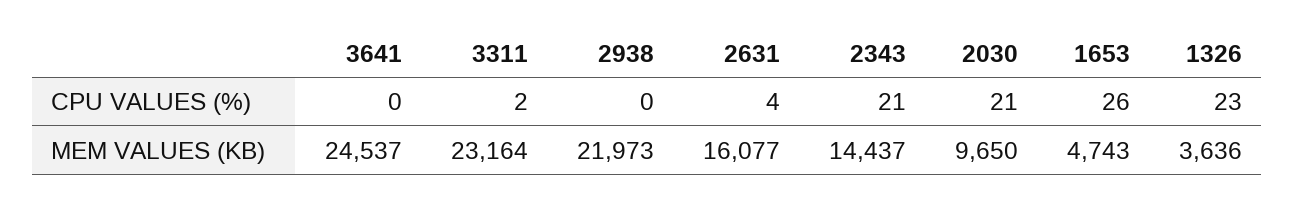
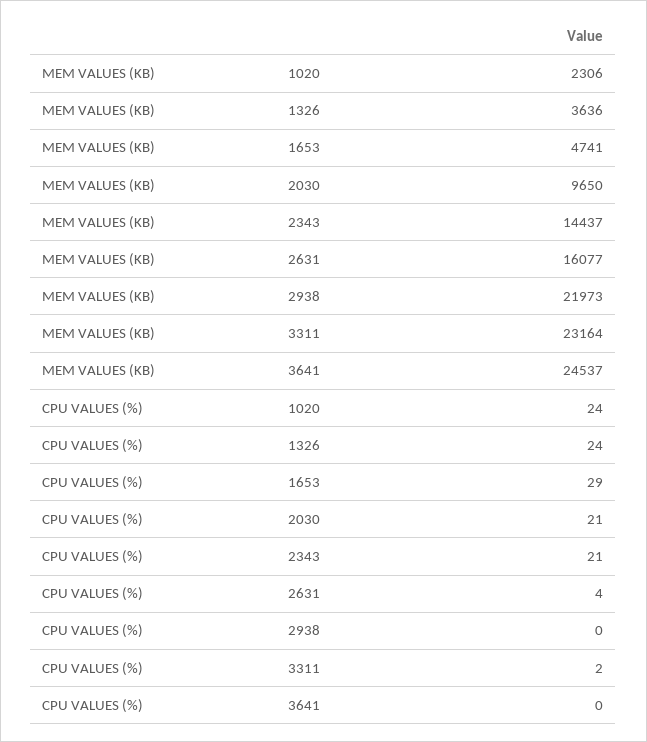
1653, CPU VALUES (%): 26 -> 29
1326, CPU VALUES (%): 23 -> 24
1653, MEM VALUES (KB): 4743 -> 4741
1020, MEM VALUES (KB): none -> 2306
1020, CPU VALUES (%): none -> 24

